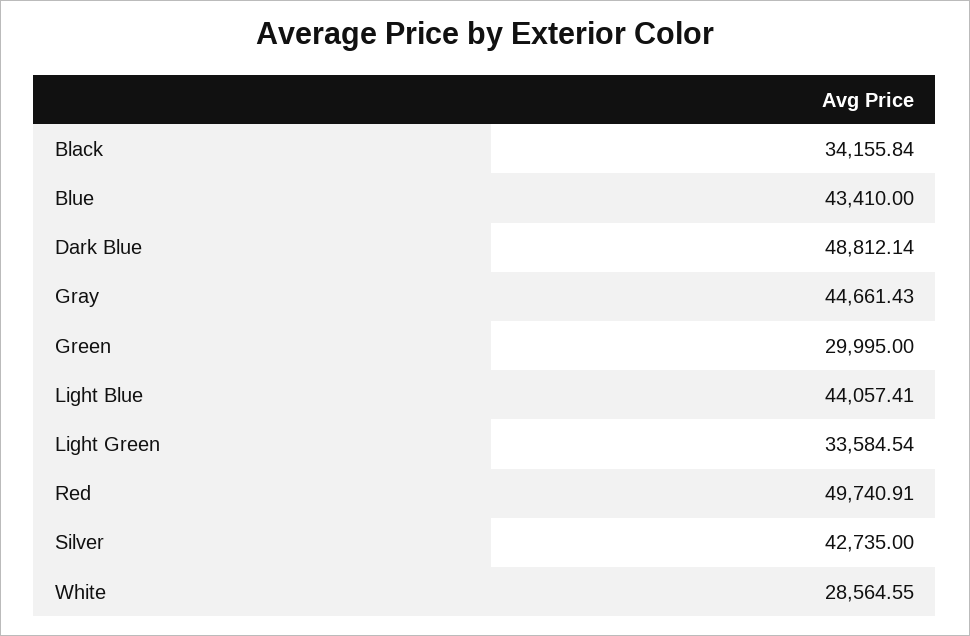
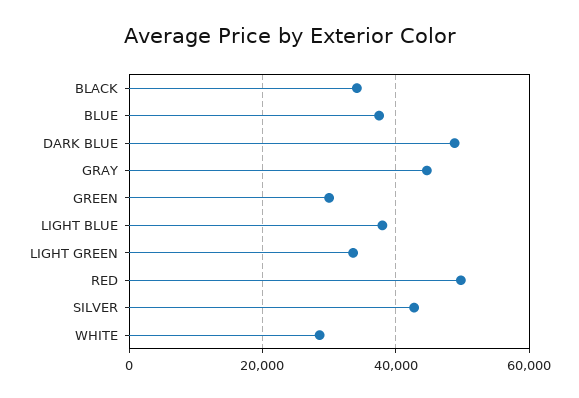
Blue: 43410 -> 38000
Light Blue: 44057.41 -> 38000

